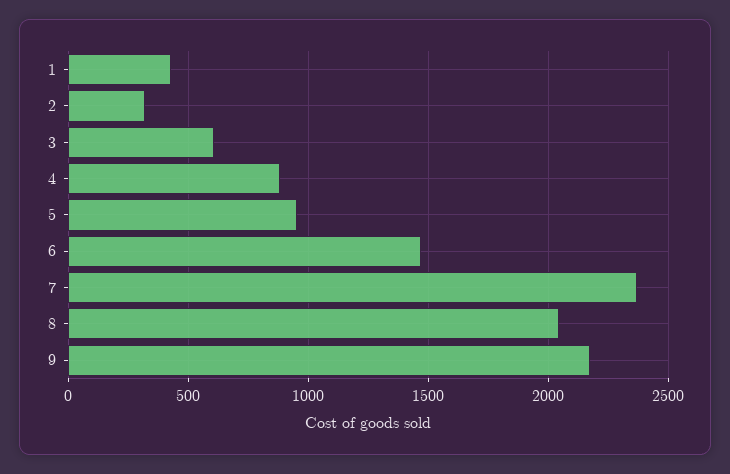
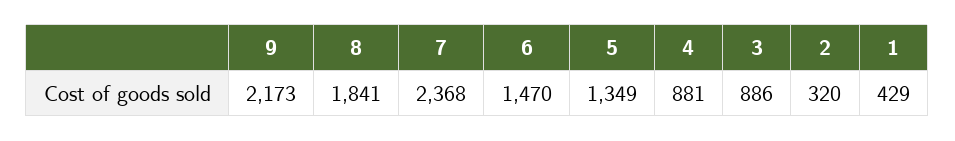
3: 600 -> 886
5: 950 -> 1349
8: 2050 -> 1841

